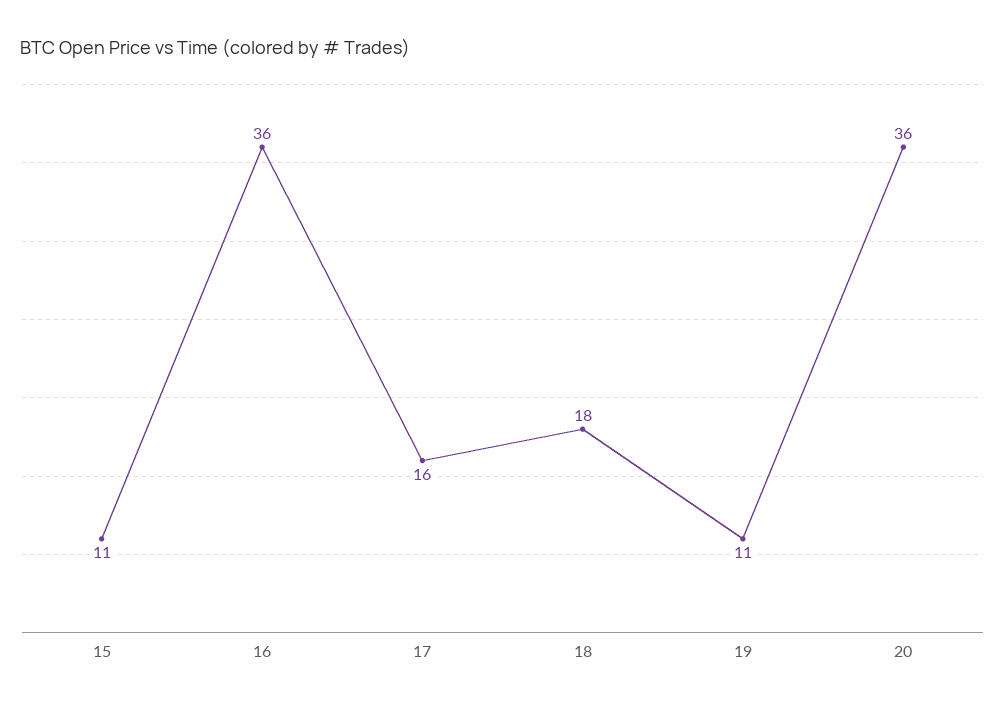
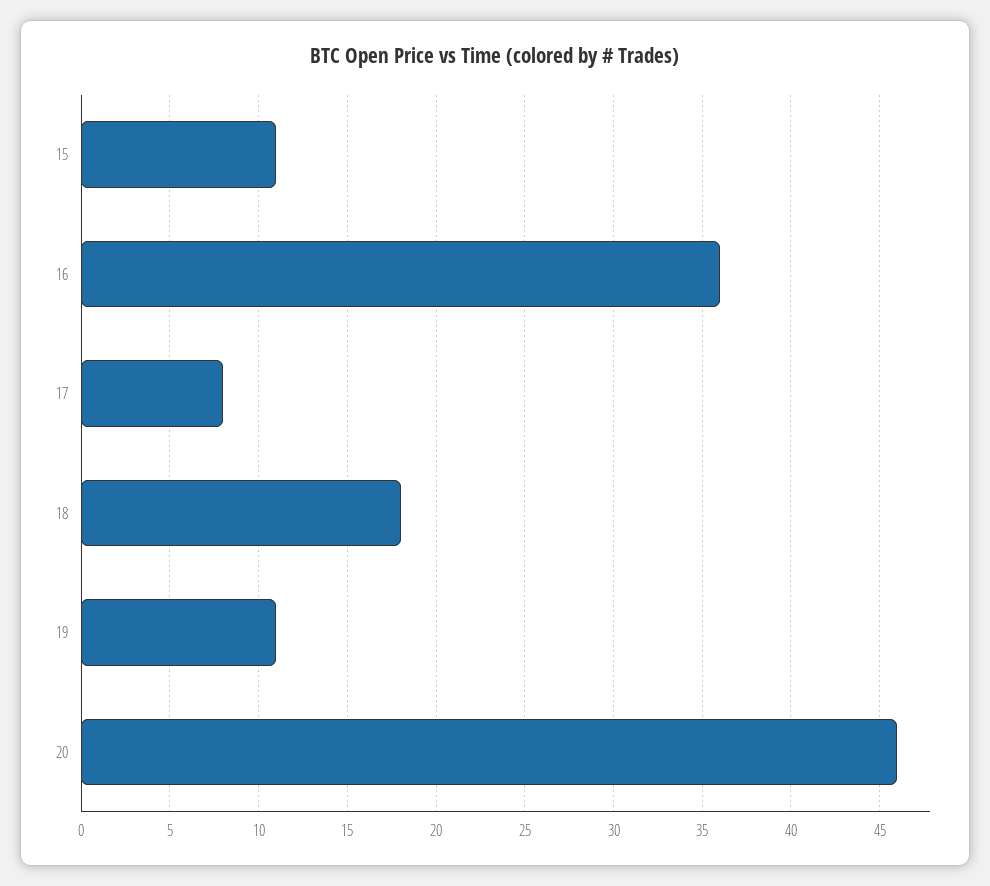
17: 16 -> 8
20: 36 -> 46

